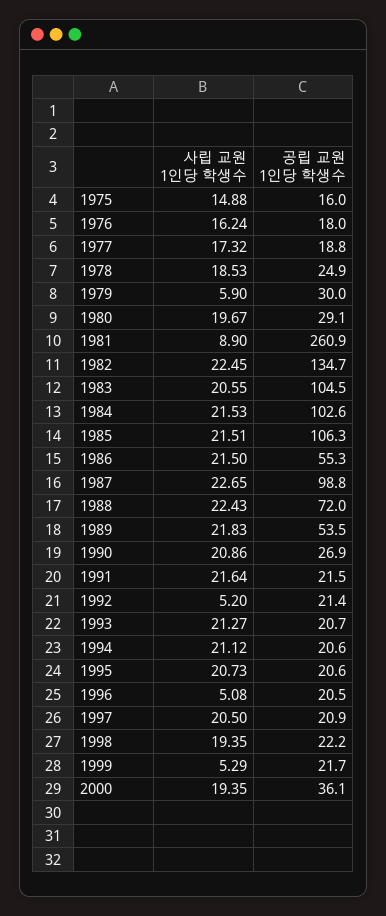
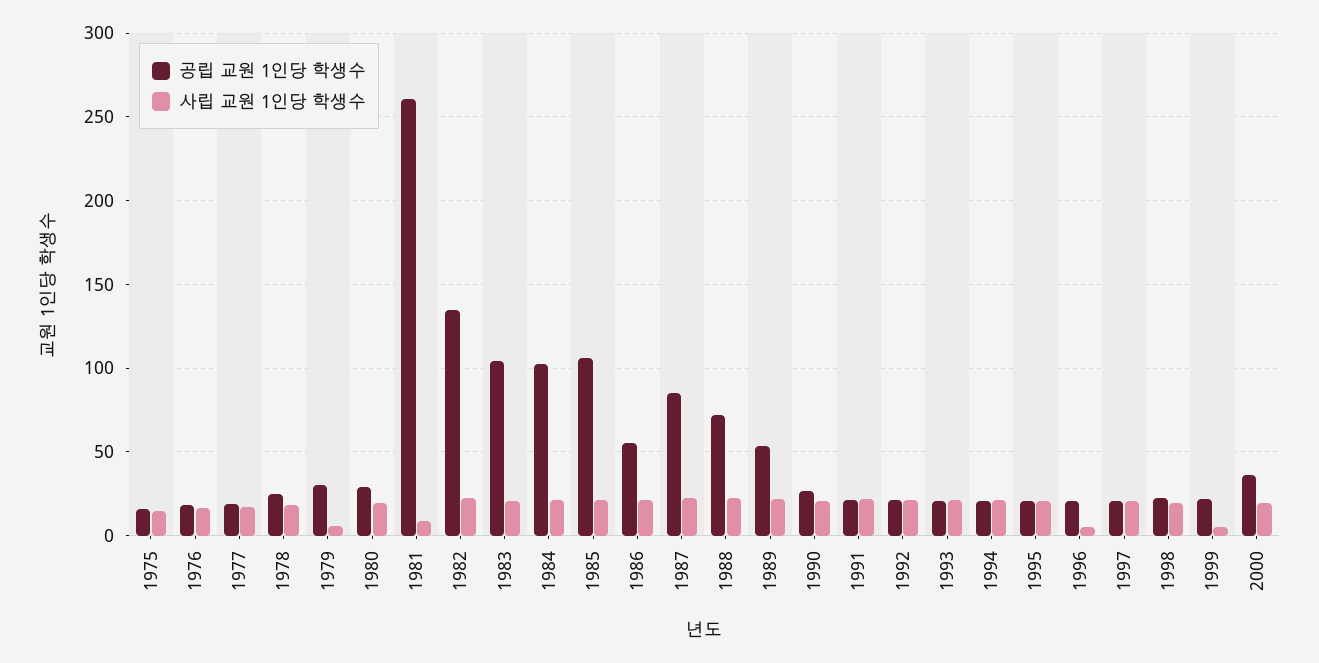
공립 교원 1인당 학생수, 1987: 98.8 -> 85
사립 교원 1인당 학생수, 1992: 5.2 -> 20

